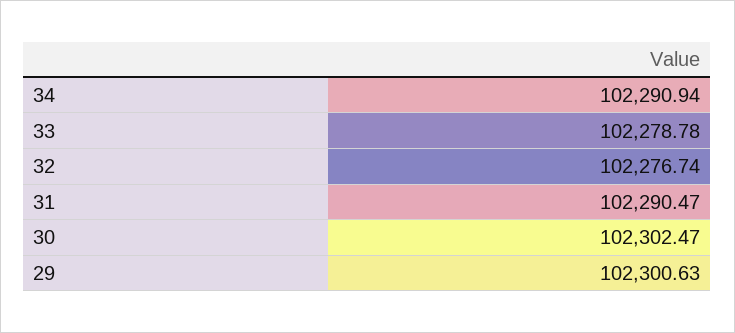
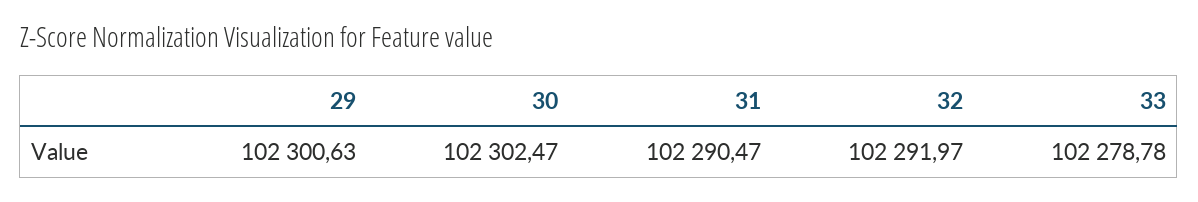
34: 102290.94 -> none
32: 102276.74 -> 102291.97

